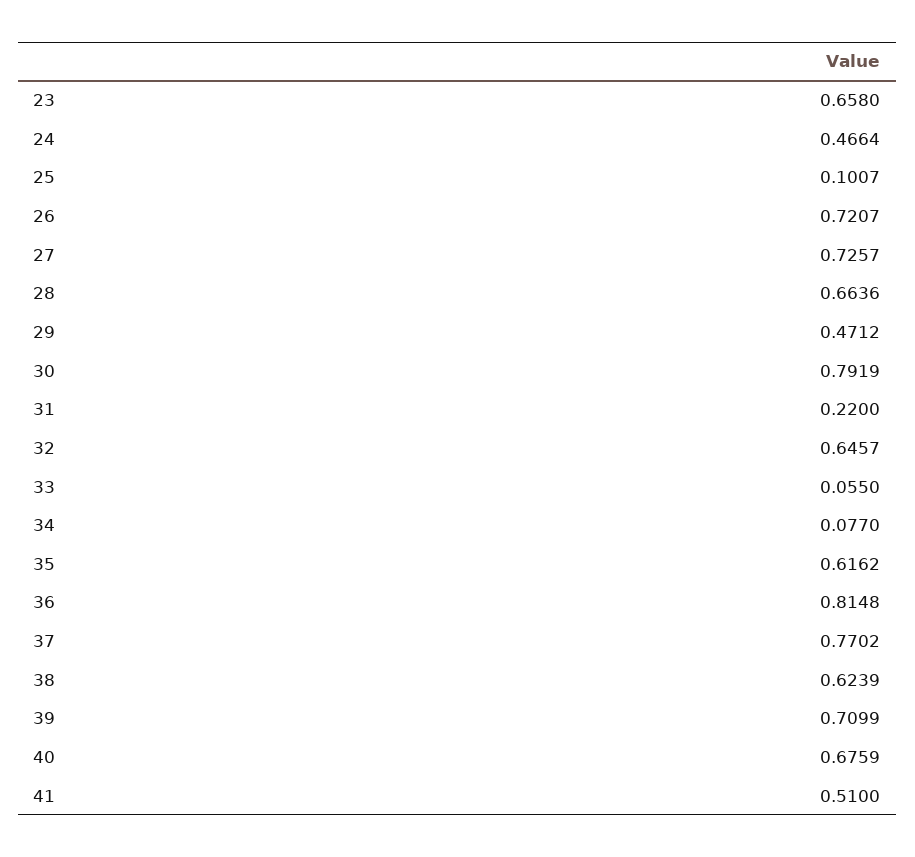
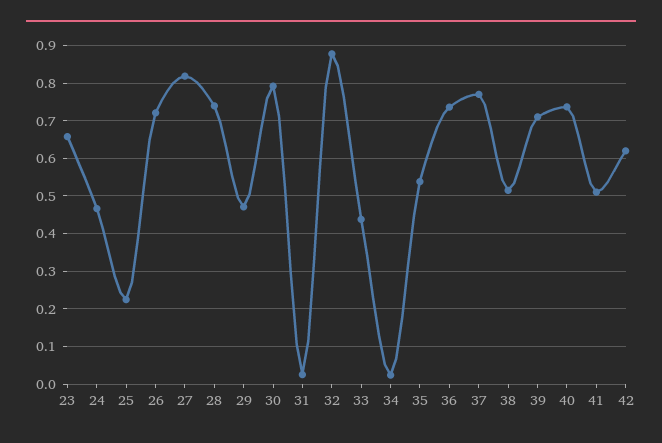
25: 0.1007 -> 0.22
27: 0.7257 -> 0.82
28: 0.6636 -> 0.74
31: 0.22 -> 0.02
32: 0.6457 -> 0.88
33: 0.055 -> 0.44
34: 0.077 -> 0.02
35: 0.6162 -> 0.54
36: 0.8148 -> 0.74
38: 0.6239 -> 0.52
40: 0.6759 -> 0.74
42: none -> 0.62

